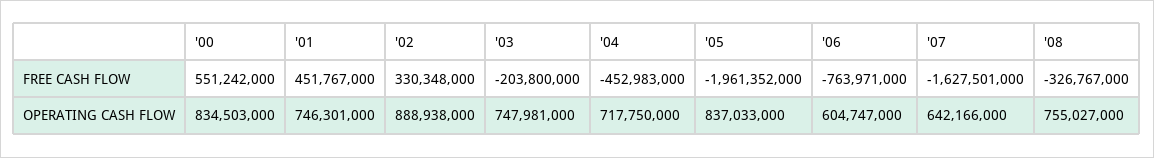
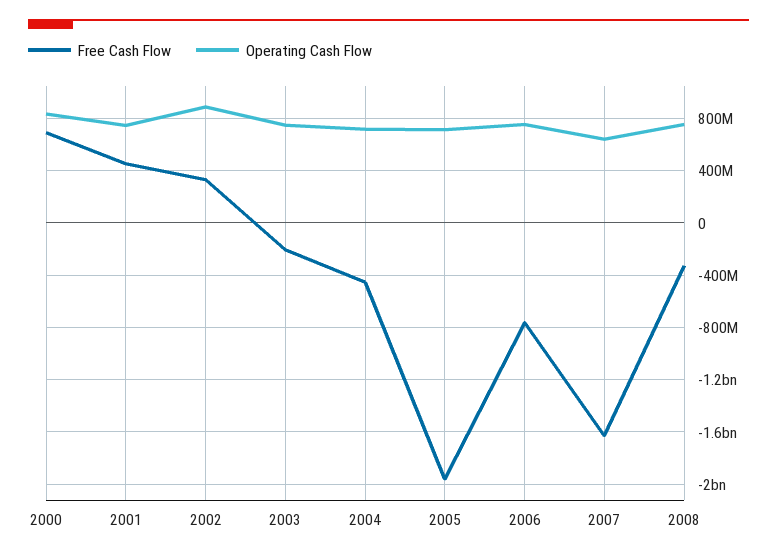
FREE CASH FLOW, '00: 551242000 -> 700000000
OPERATING CASH FLOW, '05: 837033000 -> 700000000
OPERATING CASH FLOW, '06: 604747000 -> 750000000

